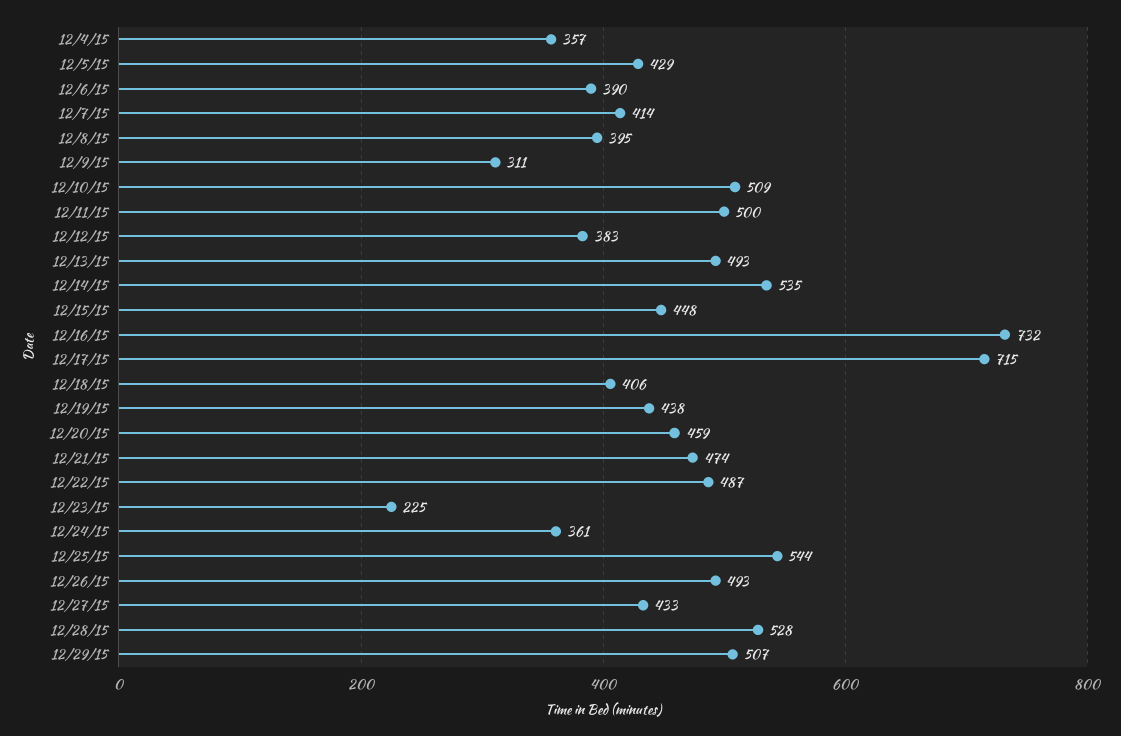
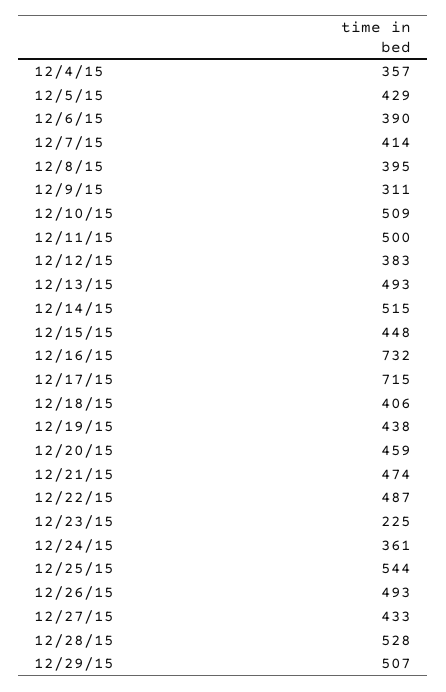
12/14/15: 535 -> 515

